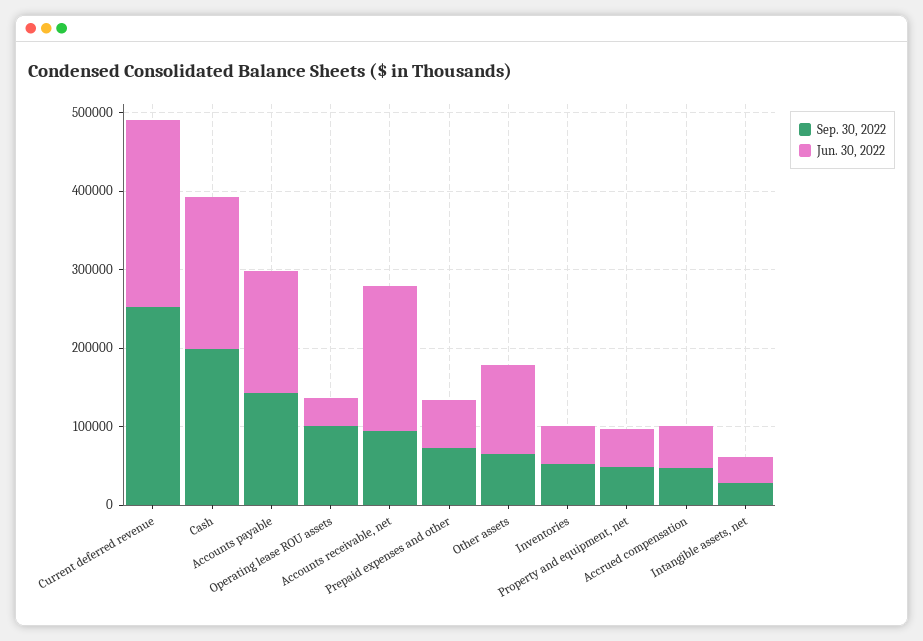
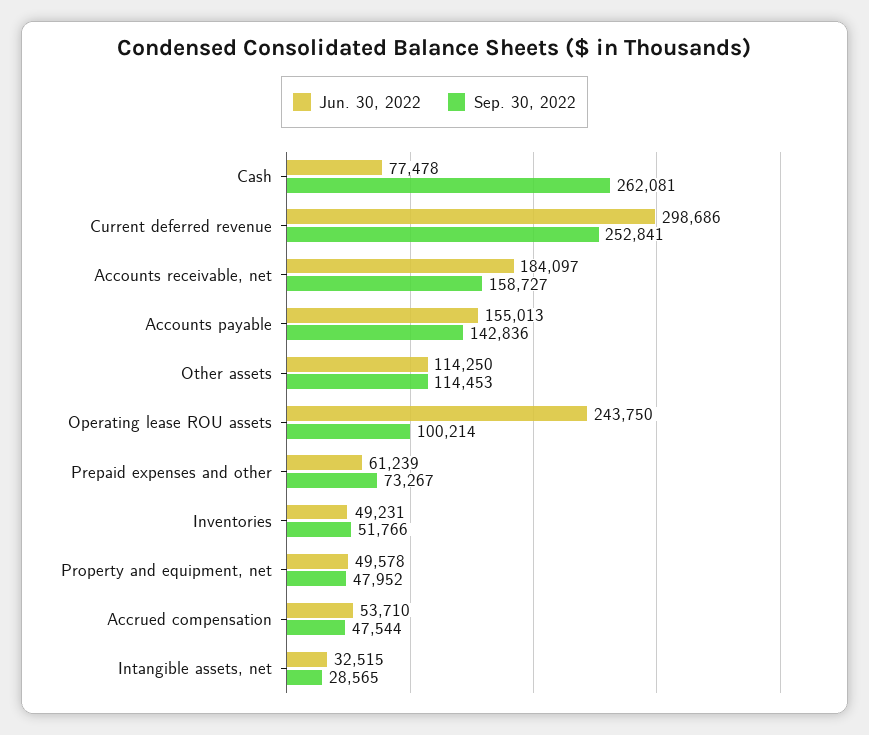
Jun. 30, 2022, Current deferred revenue: 240000 -> 298686
Sep. 30, 2022, Cash: 200000 -> 262081
Jun. 30, 2022, Cash: 200000 -> 77478
Jun. 30, 2022, Operating lease ROU assets: 40000 -> 243750
Sep. 30, 2022, Accounts receivable, net: 100000 -> 158727
Sep. 30, 2022, Other assets: 60000 -> 114453

